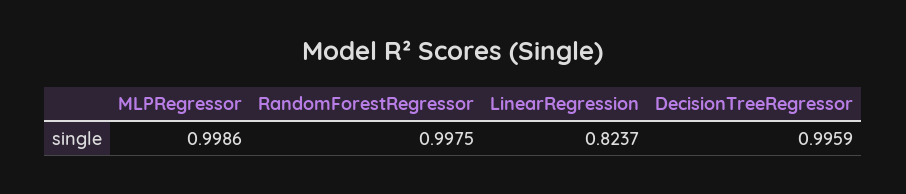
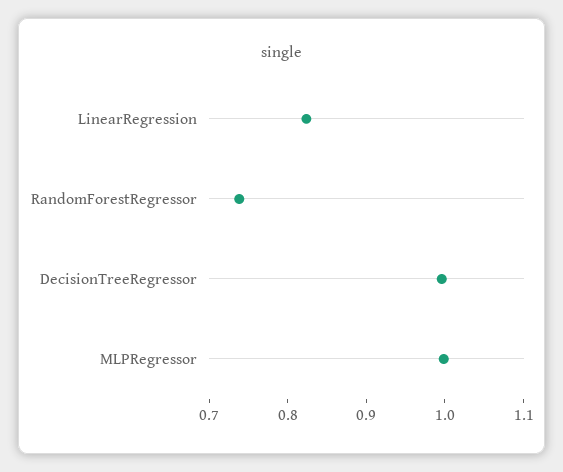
RandomForestRegressor: 0.9975 -> 0.74

